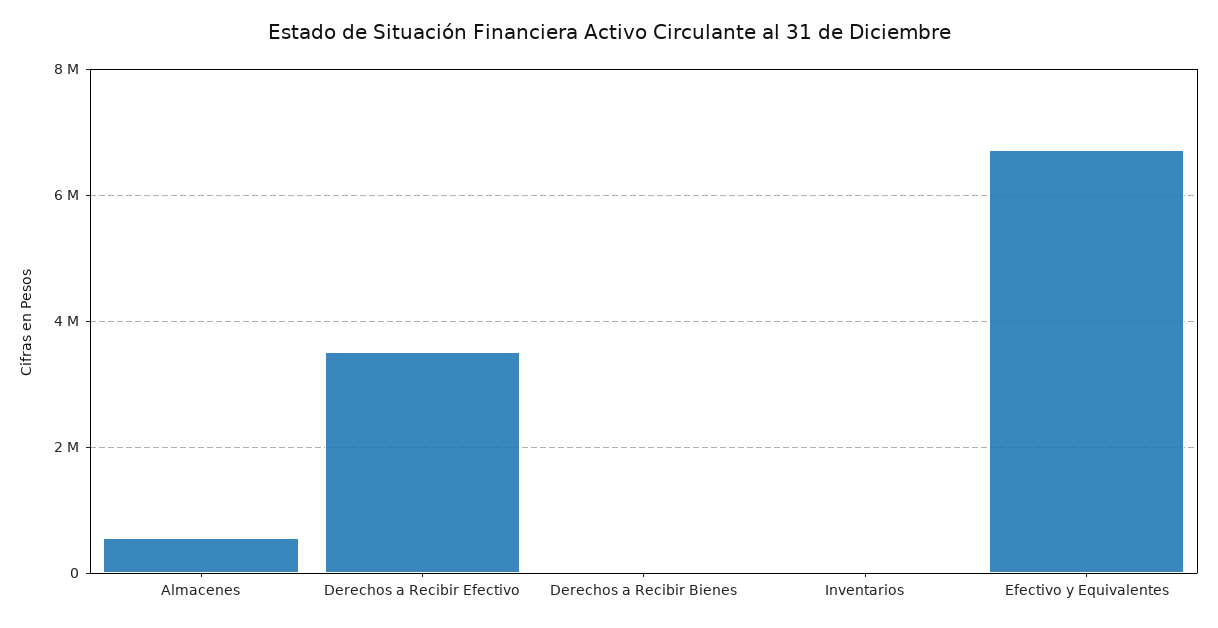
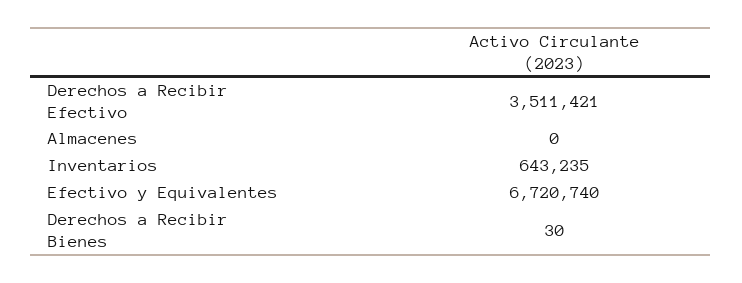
Almacenes: 600000 -> 0
Inventarios: 0 -> 643235

